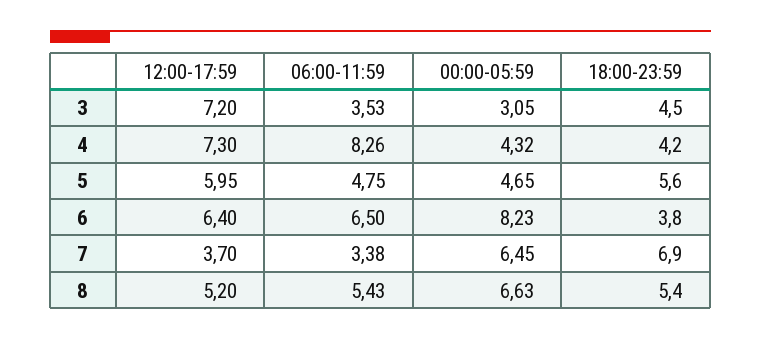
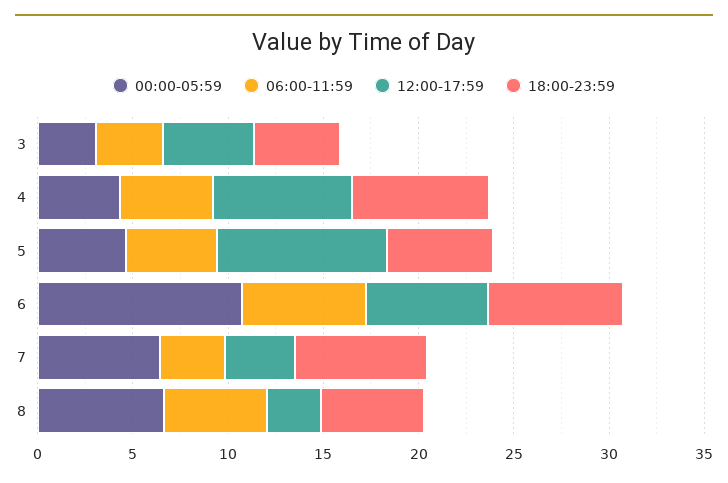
12:00-17:59, 3: 7.2 -> 5
06:00-11:59, 4: 8.26 -> 5
18:00-23:59, 4: 4.2 -> 7
12:00-17:59, 5: 5.95 -> 9
00:00-05:59, 6: 8.23 -> 11
18:00-23:59, 6: 3.8 -> 7
12:00-17:59, 8: 5.2 -> 3

